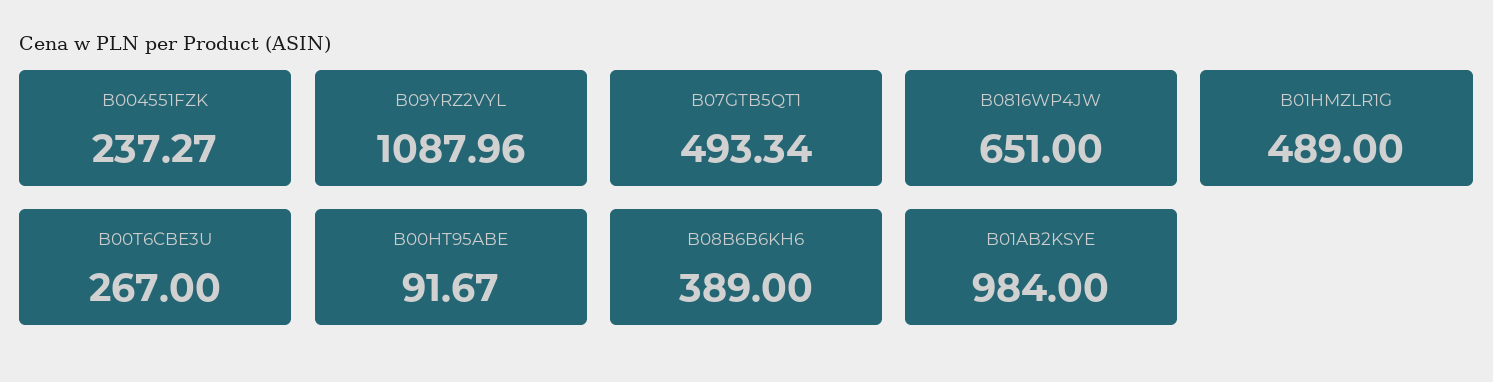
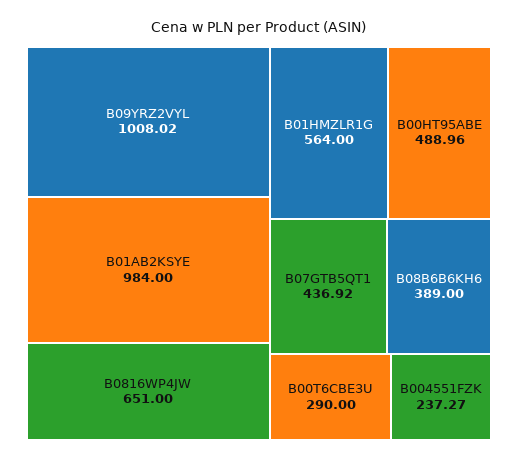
B09YRZ2VYL: 1087.96 -> 1008.02
B07GTB5QT1: 493.34 -> 436.92
B01HMZLR1G: 489 -> 564
B00T6CBE3U: 267 -> 290
B00HT95ABE: 91.67 -> 488.96

